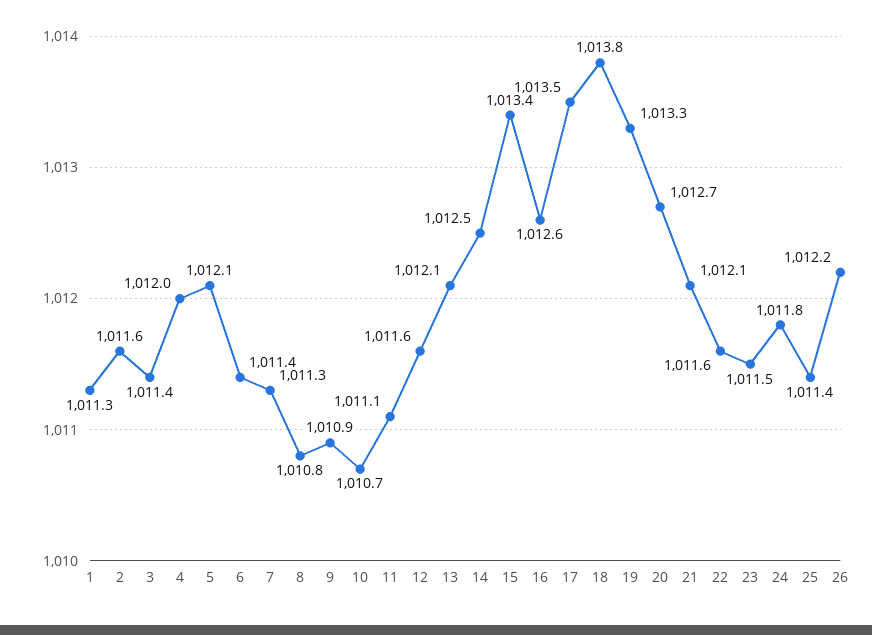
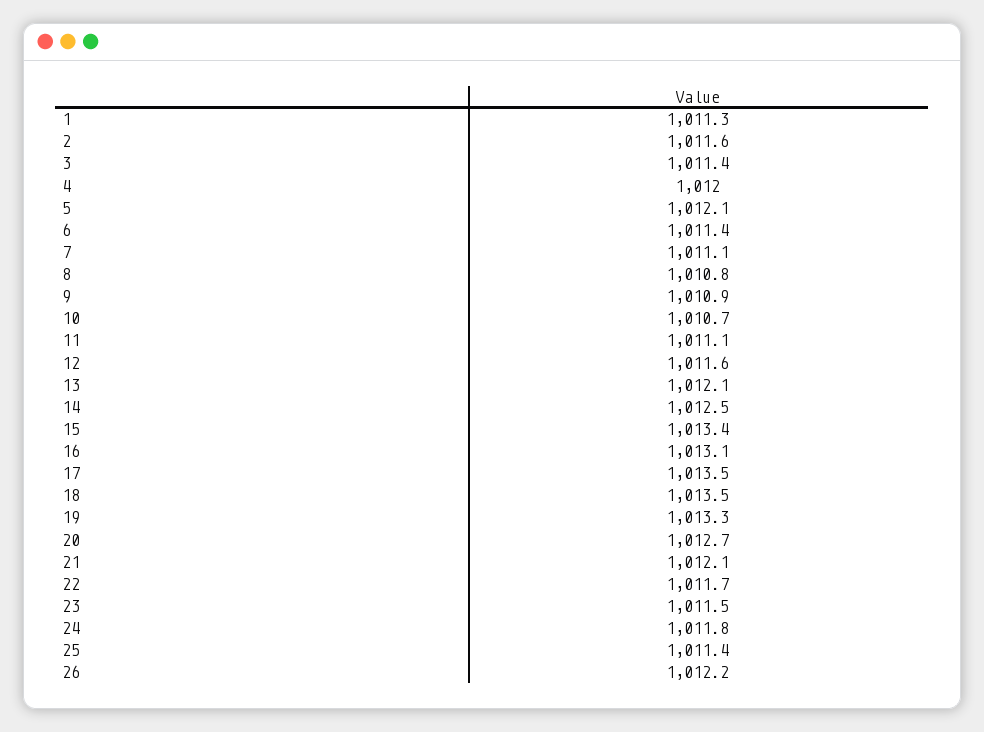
7: 1011.3 -> 1011.1
16: 1012.6 -> 1013.1
18: 1013.8 -> 1013.5
22: 1011.6 -> 1011.7

